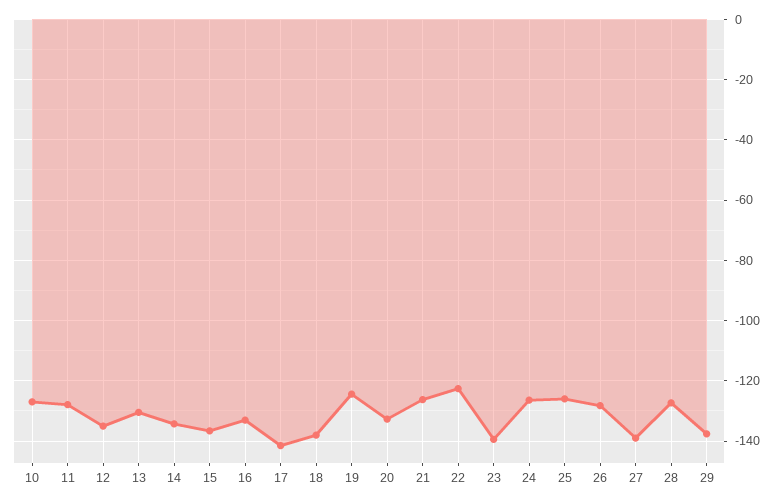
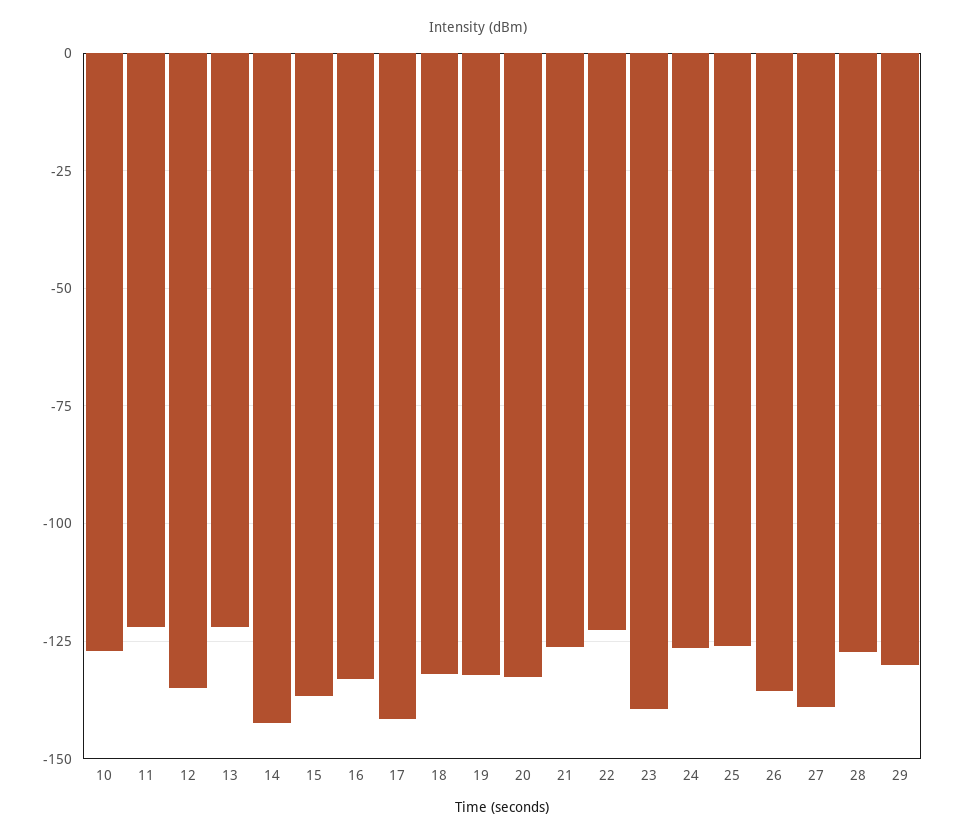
11: -128 -> -122.5
13: -130 -> -122.5
14: -134 -> -142.5
18: -138 -> -132.5
19: -124 -> -132.5
26: -128 -> -135
29: -138 -> -130

